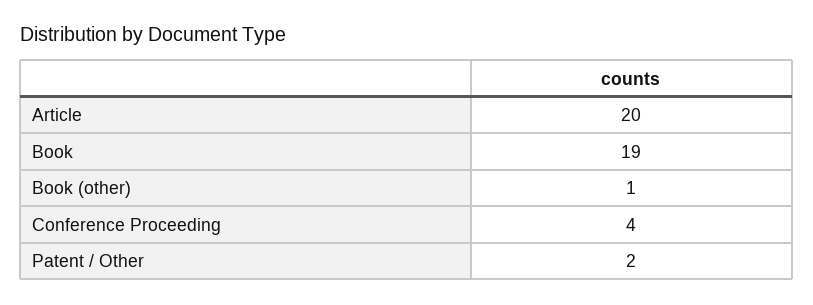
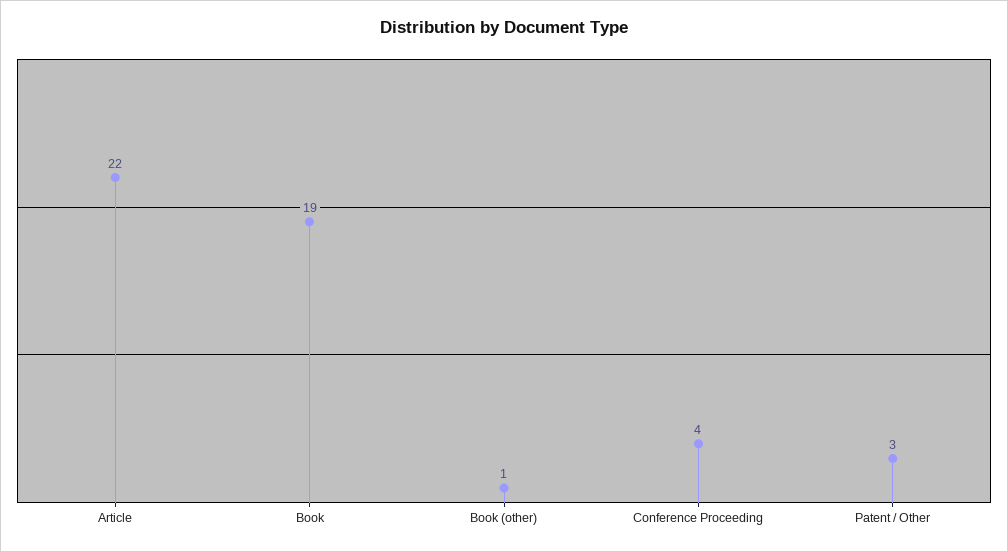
Article: 20 -> 22
Patent / Other: 2 -> 3

